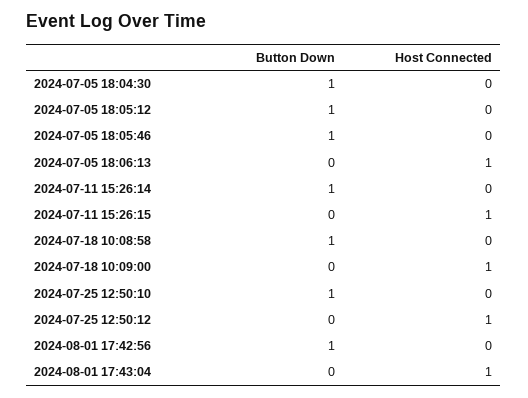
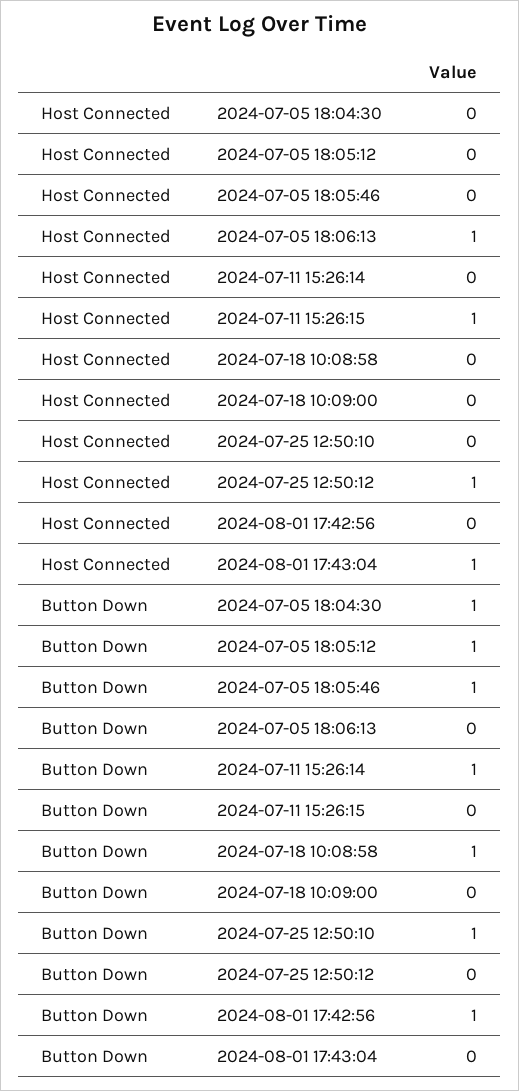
Host Connected, 2024-07-18 10:09:00: 1 -> 0

